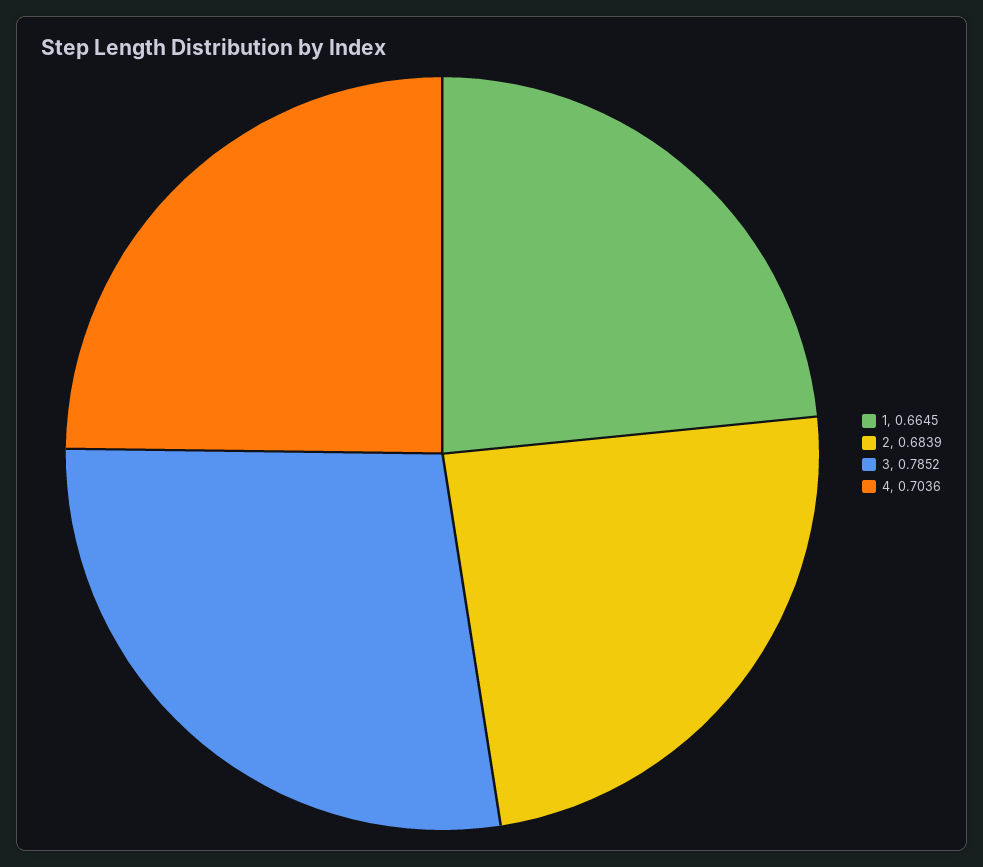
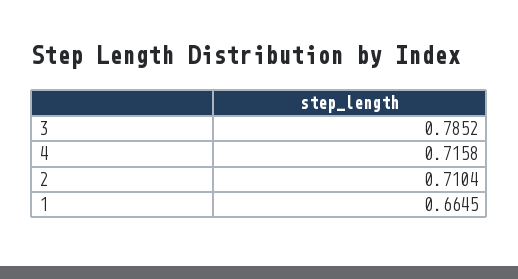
2: 0.6839 -> 0.7104
4: 0.7036 -> 0.7158

